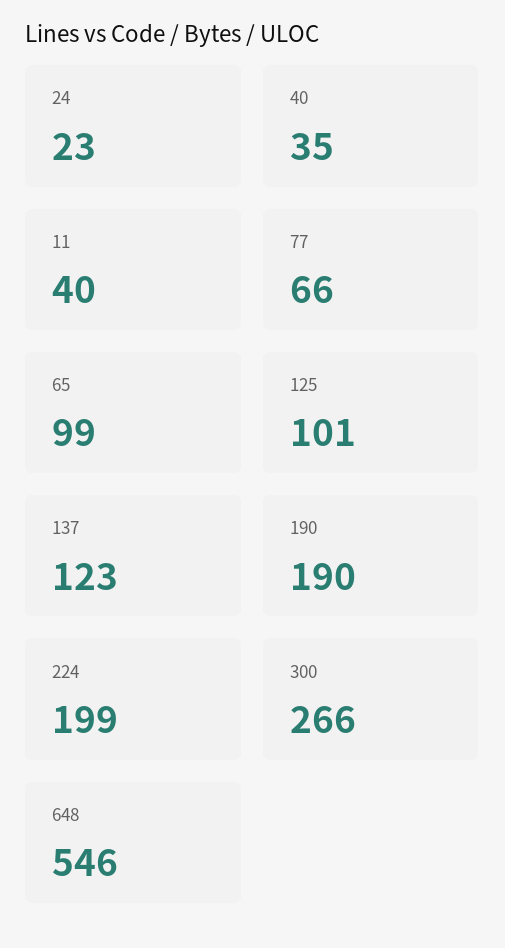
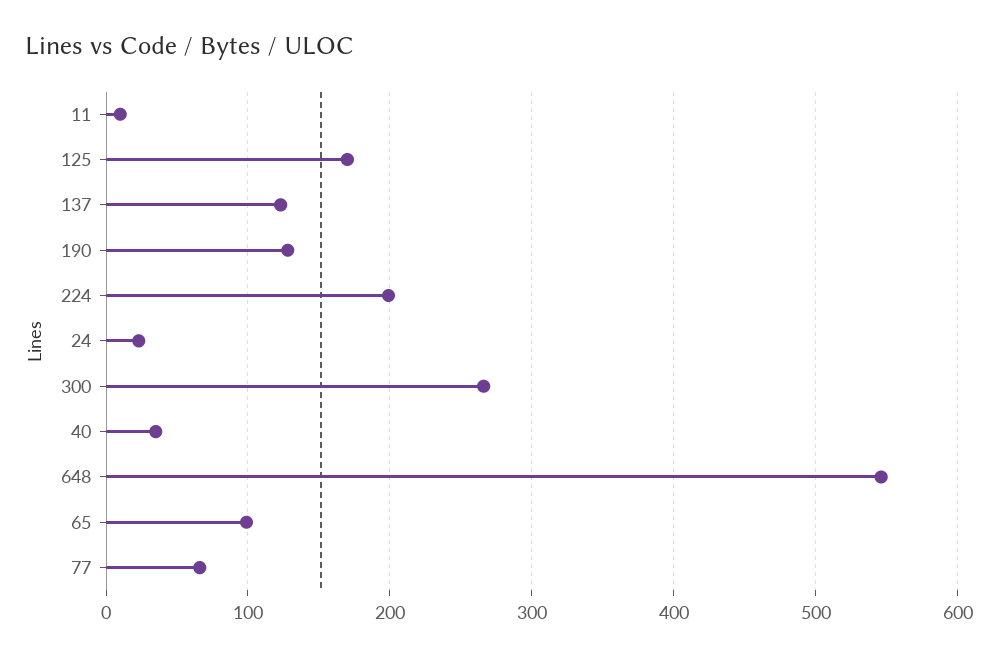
11: 40 -> 10
125: 101 -> 170
190: 190 -> 130

